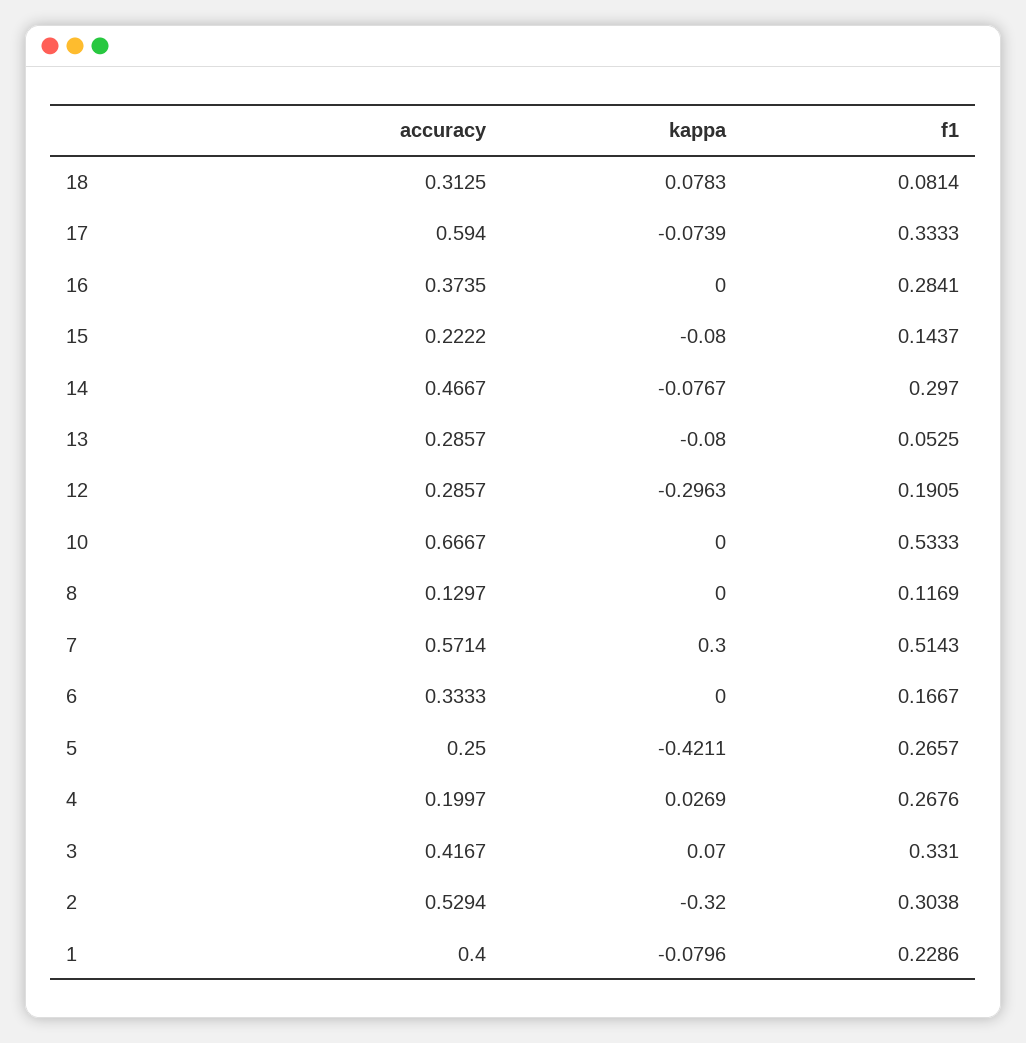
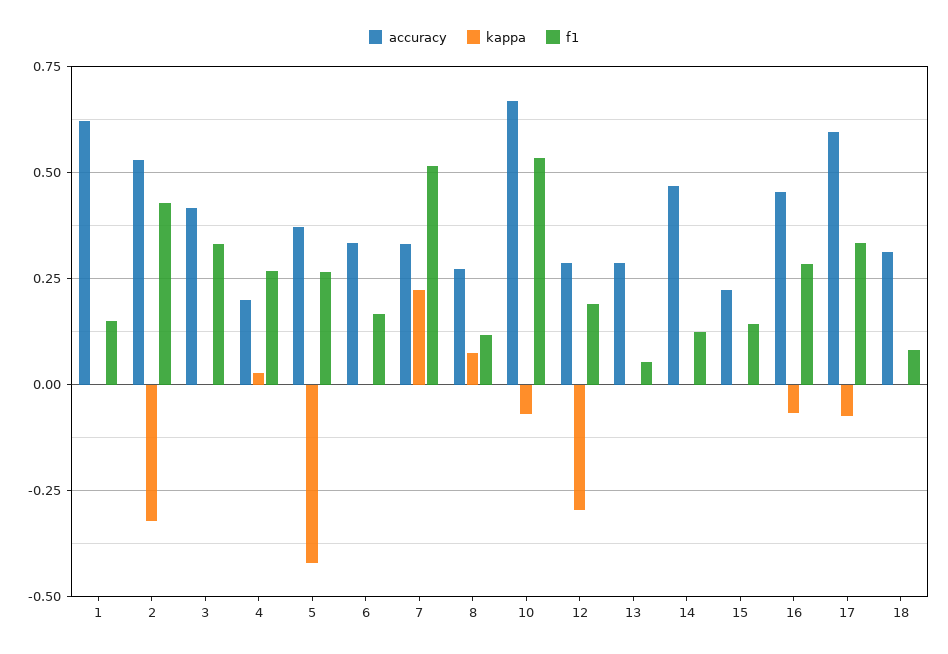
kappa, 18: 0.0783 -> 0
accuracy, 16: 0.3735 -> 0.45
kappa, 16: 0 -> -0.075
kappa, 15: -0.08 -> 0
kappa, 14: -0.0767 -> 0
f1, 14: 0.297 -> 0.125
kappa, 13: -0.08 -> 0
kappa, 10: 0 -> -0.075
accuracy, 8: 0.1297 -> 0.275
kappa, 8: 0 -> 0.075
accuracy, 7: 0.5714 -> 0.325
kappa, 7: 0.3 -> 0.225
accuracy, 5: 0.25 -> 0.375
kappa, 3: 0.07 -> 0
f1, 2: 0.3038 -> 0.425
accuracy, 1: 0.4 -> 0.625
kappa, 1: -0.0796 -> 0
f1, 1: 0.2286 -> 0.15

